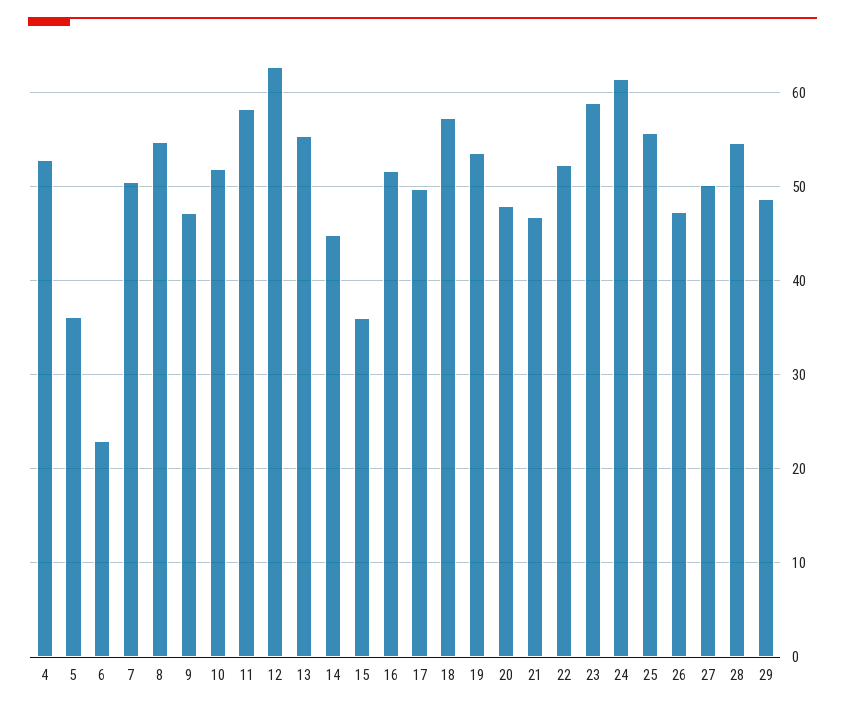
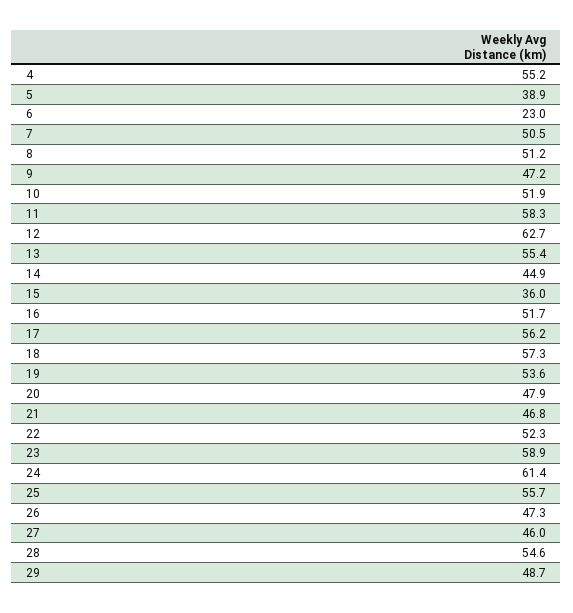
4: 53 -> 55.2
5: 36 -> 38.9
8: 55 -> 51.2
17: 50 -> 56.2
27: 50 -> 46

